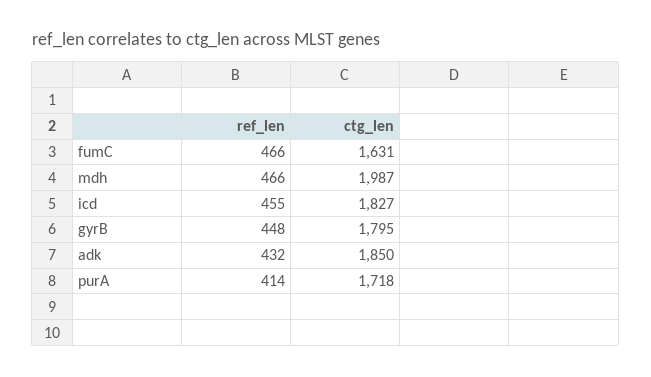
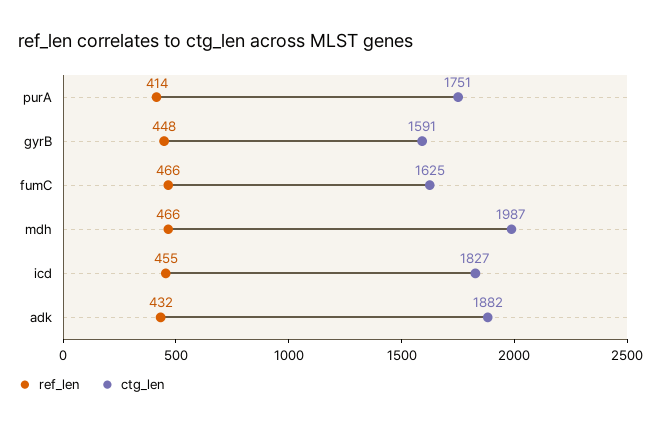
ctg_len, fumC: 1631 -> 1625
ctg_len, gyrB: 1795 -> 1591
ctg_len, adk: 1850 -> 1882
ctg_len, purA: 1718 -> 1751

